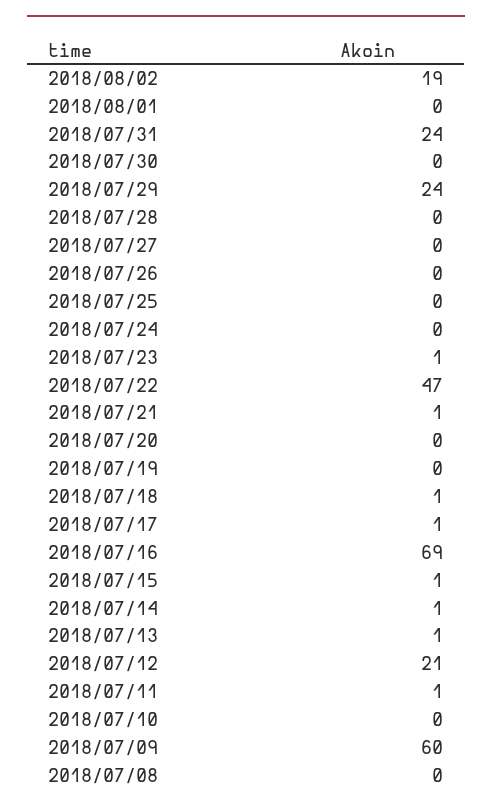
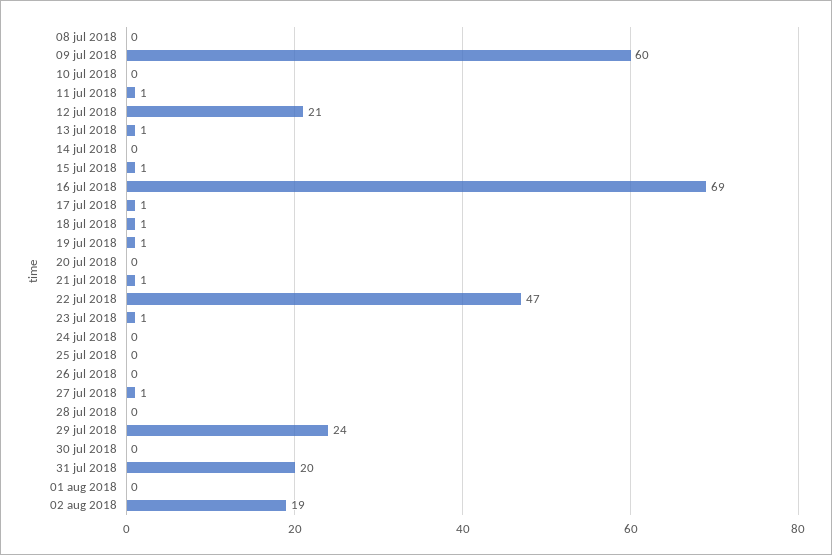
2018/07/31: 24 -> 20
2018/07/27: 0 -> 1
2018/07/19: 0 -> 1
2018/07/14: 1 -> 0

